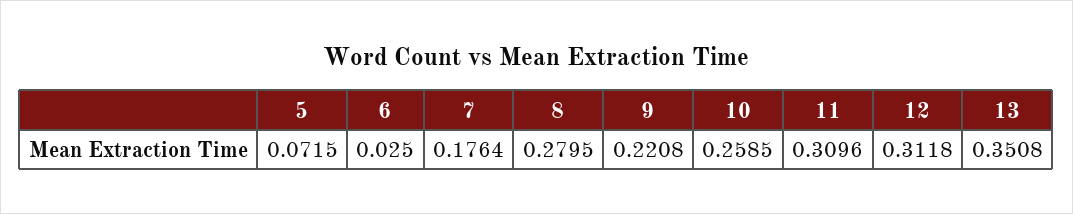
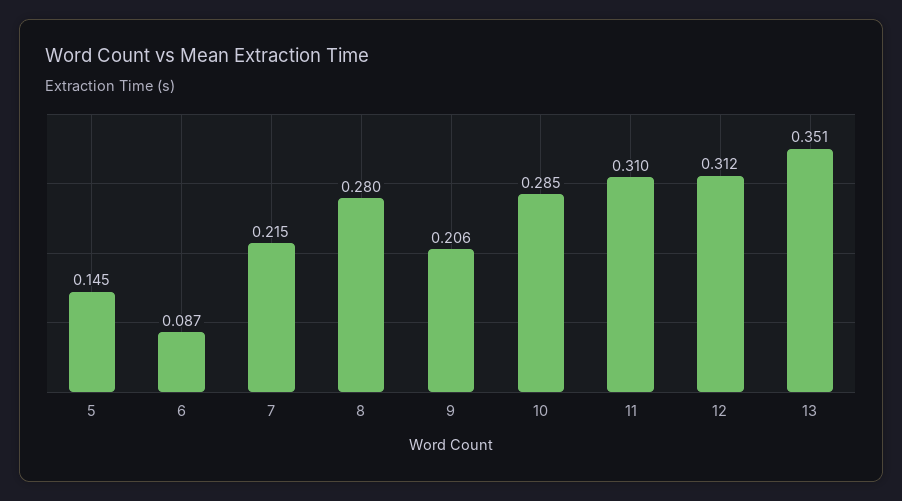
5: 0.0715 -> 0.145
6: 0.025 -> 0.087
7: 0.1764 -> 0.215
9: 0.2208 -> 0.206
10: 0.2585 -> 0.285

